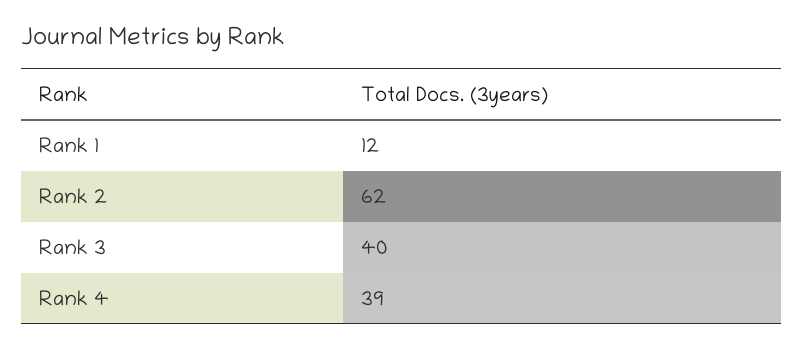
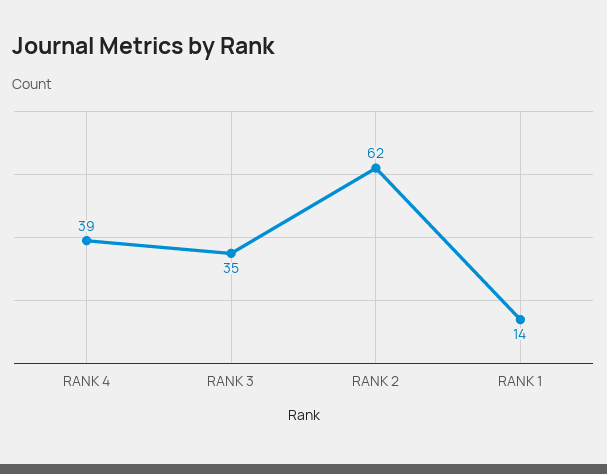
Rank 1: 12 -> 14
Rank 3: 40 -> 35

